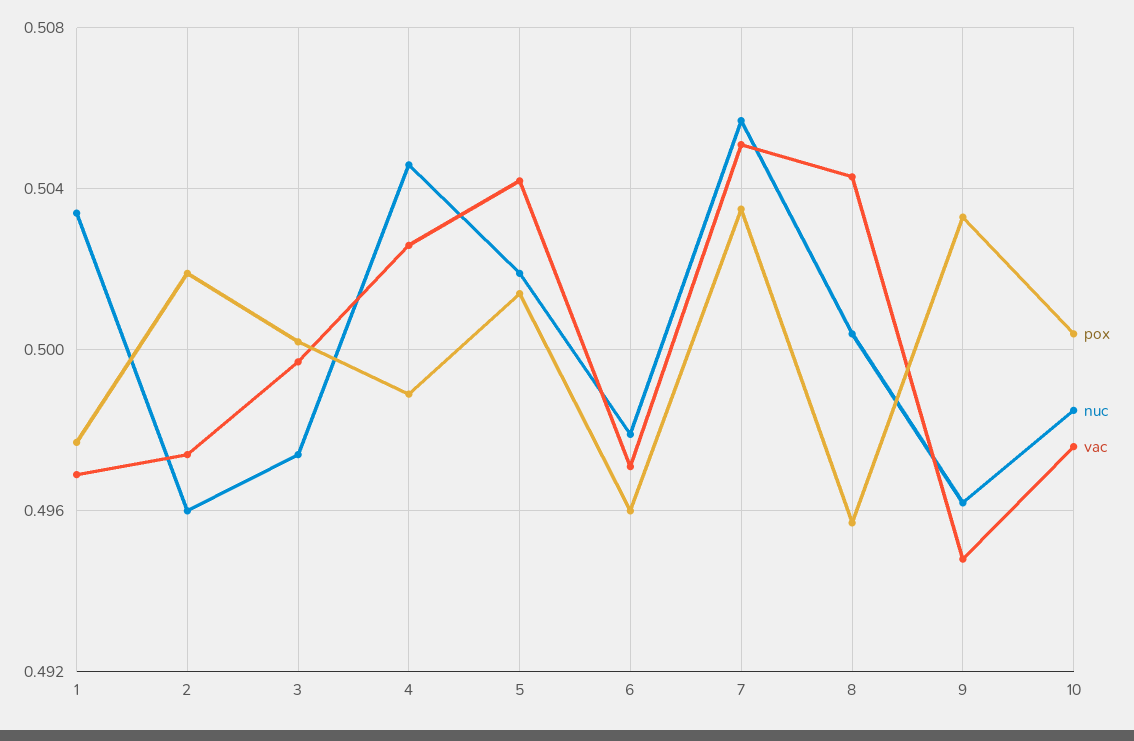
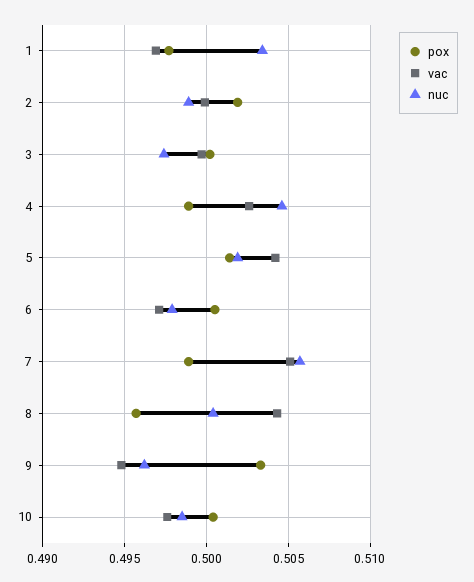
nuc, 2: 0.496 -> 0.499
vac, 2: 0.4975 -> 0.5
pox, 6: 0.496 -> 0.5005
pox, 7: 0.5035 -> 0.499

